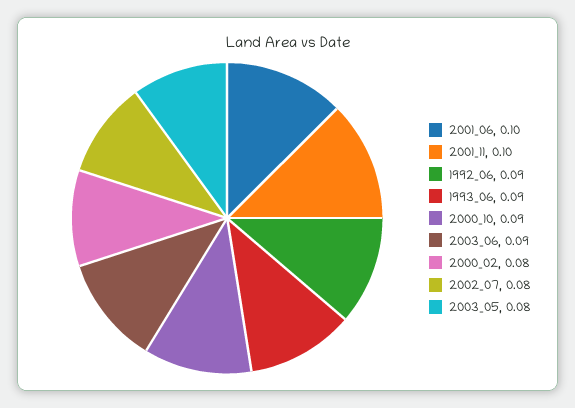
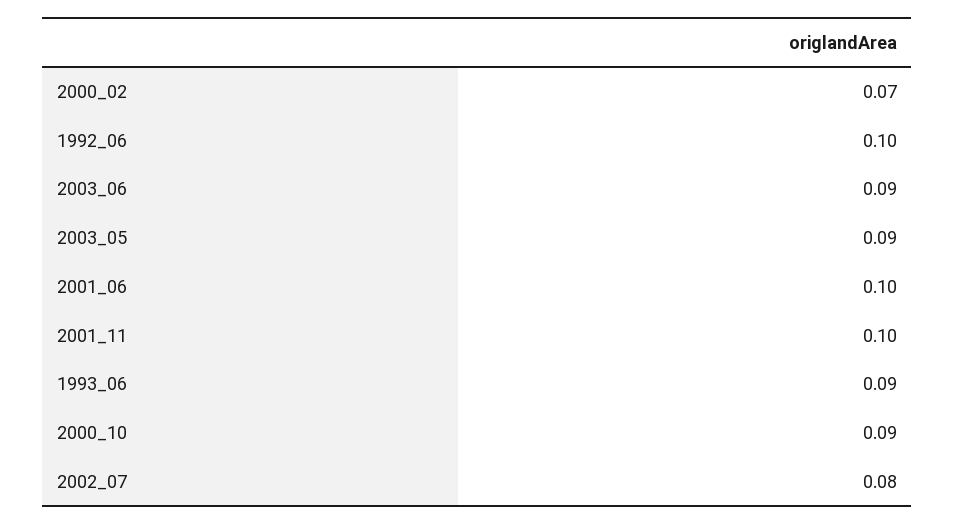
1992_06: 0.09 -> 0.1
2000_02: 0.08 -> 0.07
2003_05: 0.08 -> 0.09

